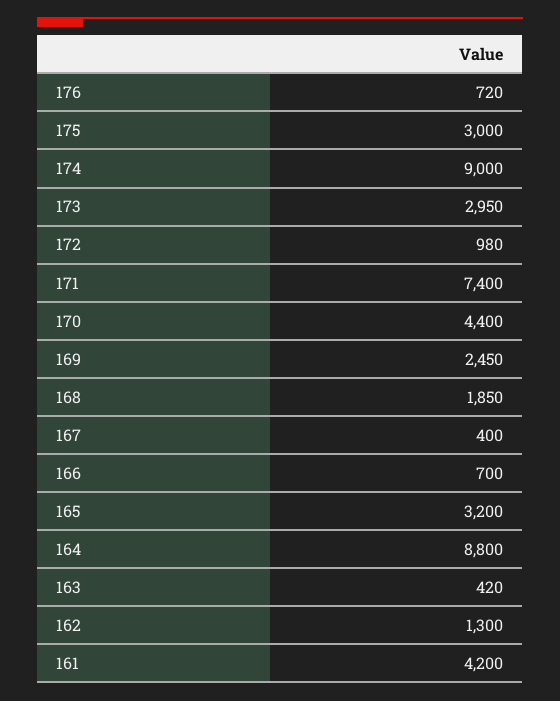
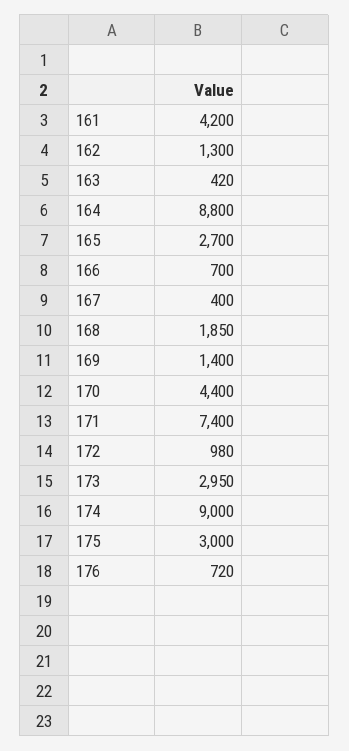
169: 2450 -> 1400
165: 3200 -> 2700

